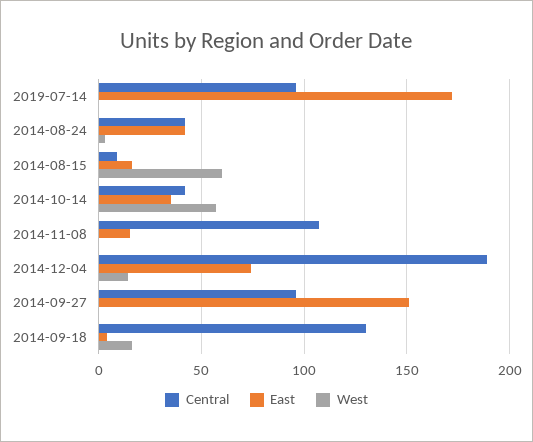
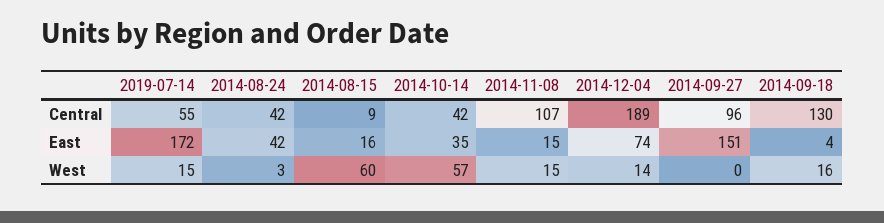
Central, 2019-07-14: 95 -> 55
West, 2019-07-14: 0 -> 15
West, 2014-11-08: 0 -> 15

